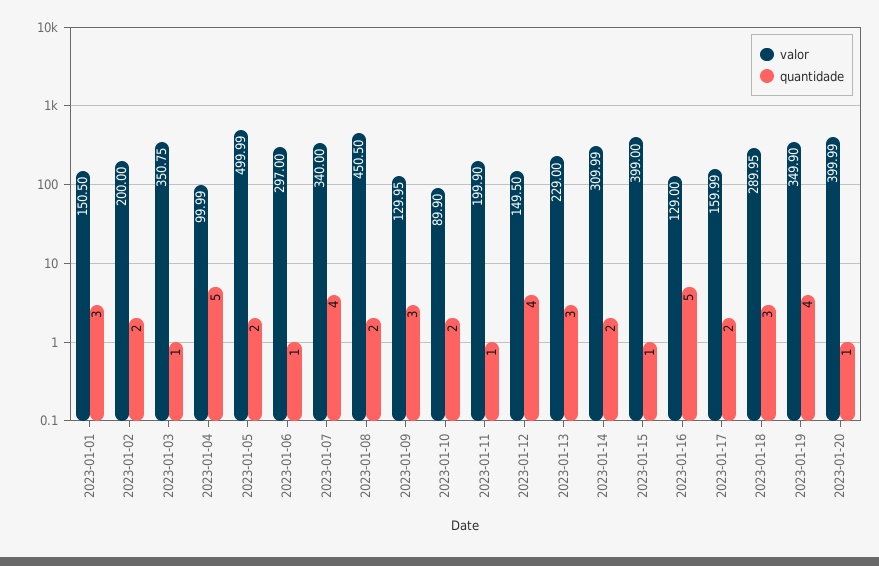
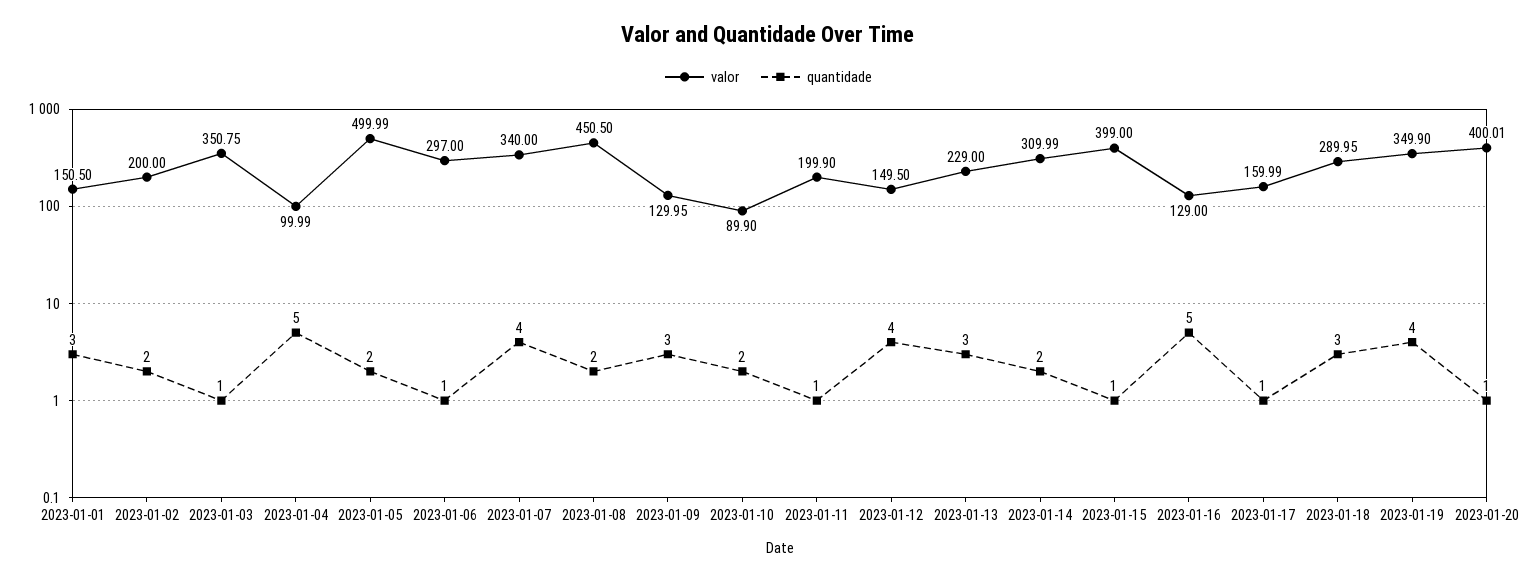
quantidade, 2023-01-17: 2 -> 1
valor, 2023-01-20: 399.99 -> 400.01

